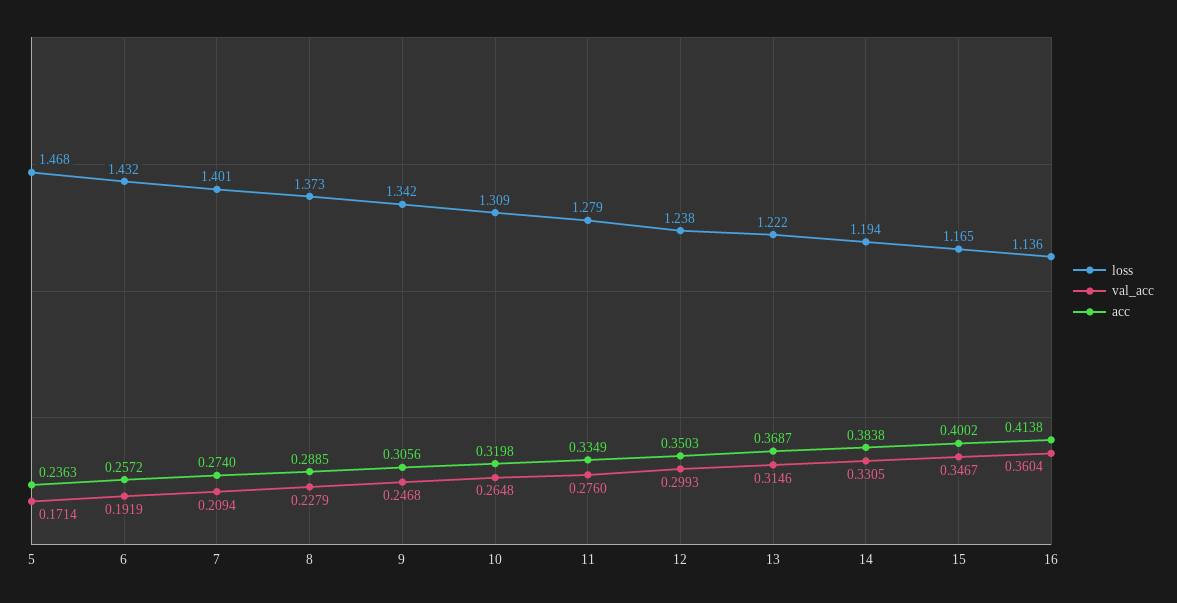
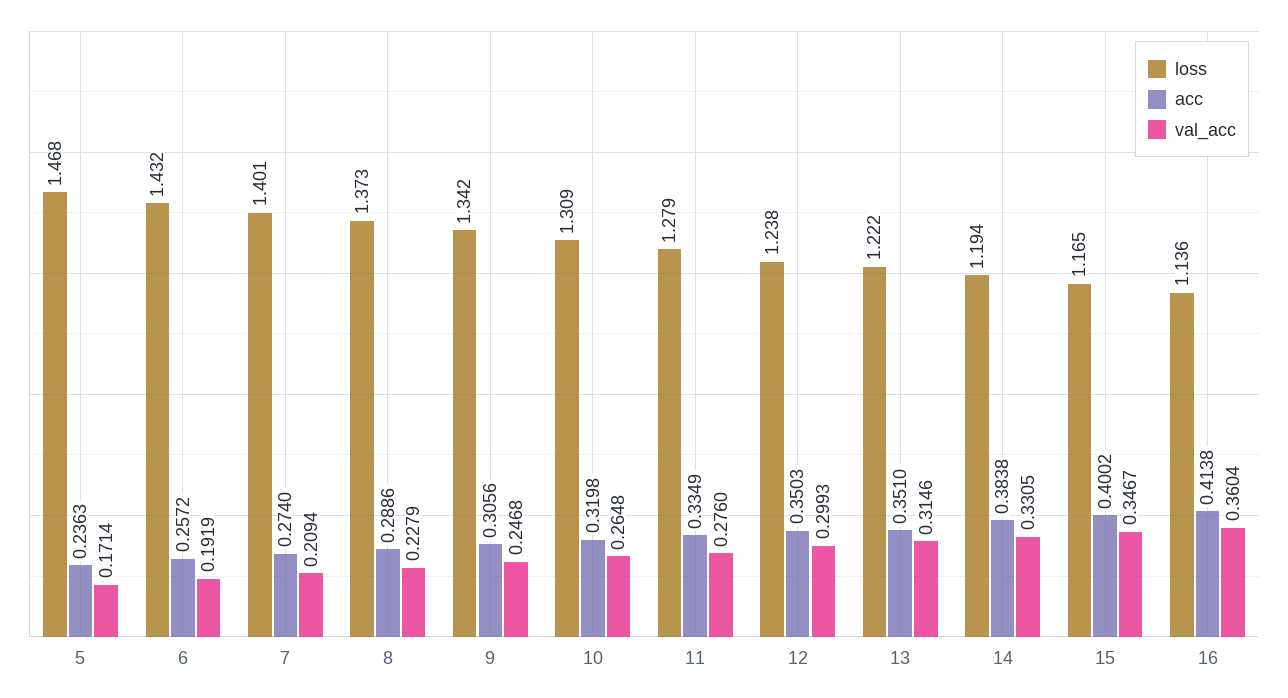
acc, 8: 0.2885 -> 0.2886
acc, 13: 0.3687 -> 0.351

